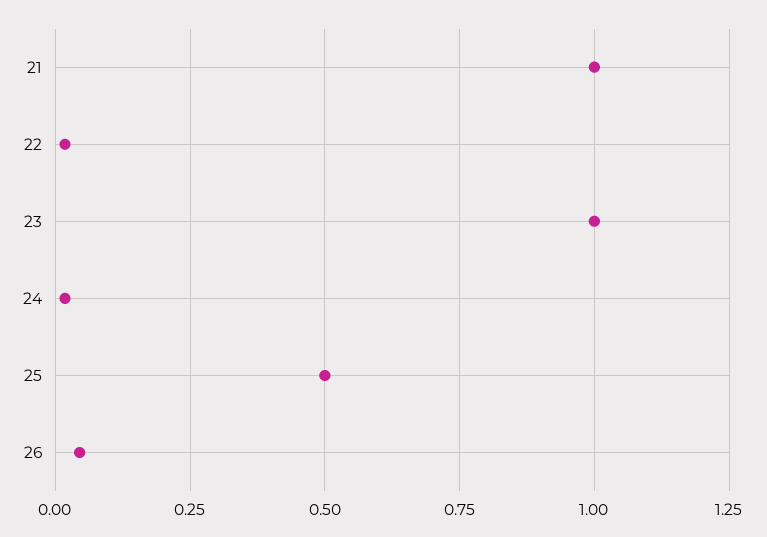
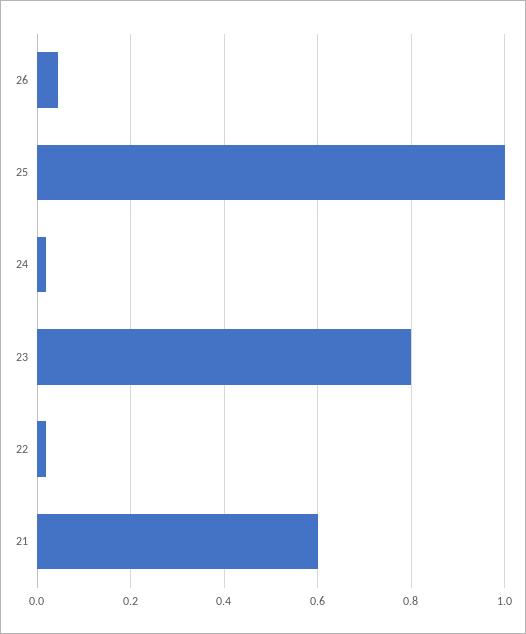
21: 1 -> 0.6
23: 1 -> 0.8
25: 0.5 -> 1

